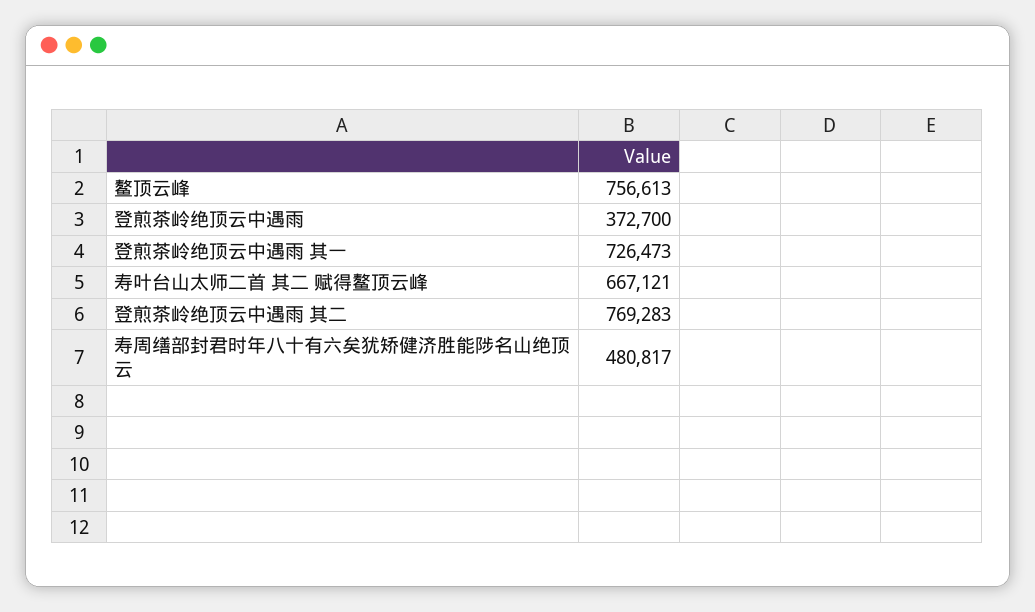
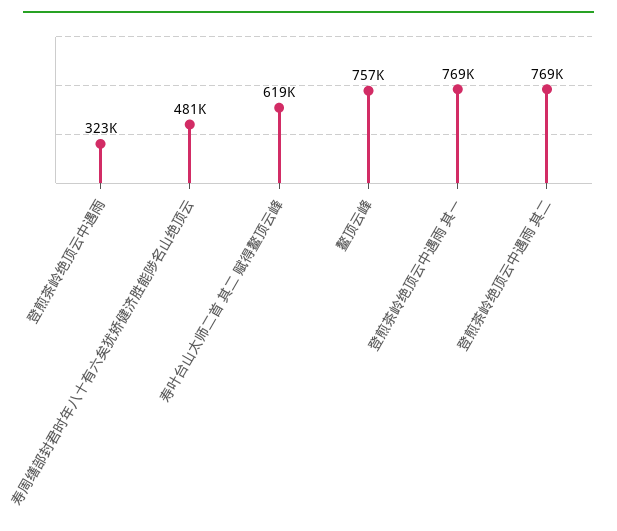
登煎茶岭绝顶云中遇雨: 372700 -> 323000
登煎茶岭绝顶云中遇雨 其一: 726473 -> 769000
寿叶台山太师二首 其二 赋得鳌顶云峰: 667121 -> 619000

